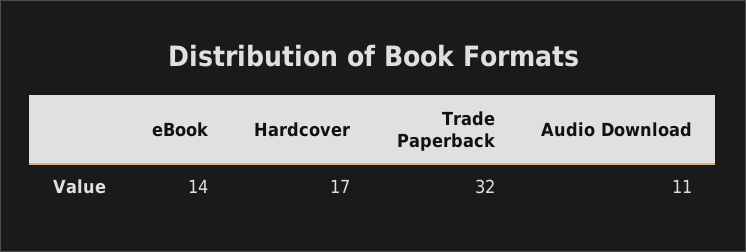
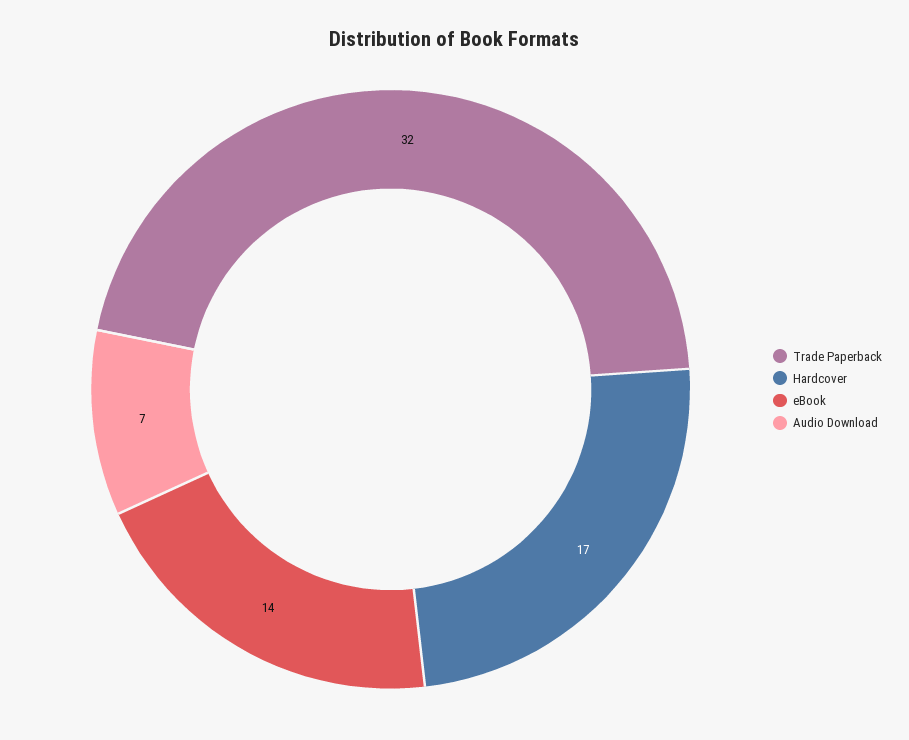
Audio Download: 11 -> 7

